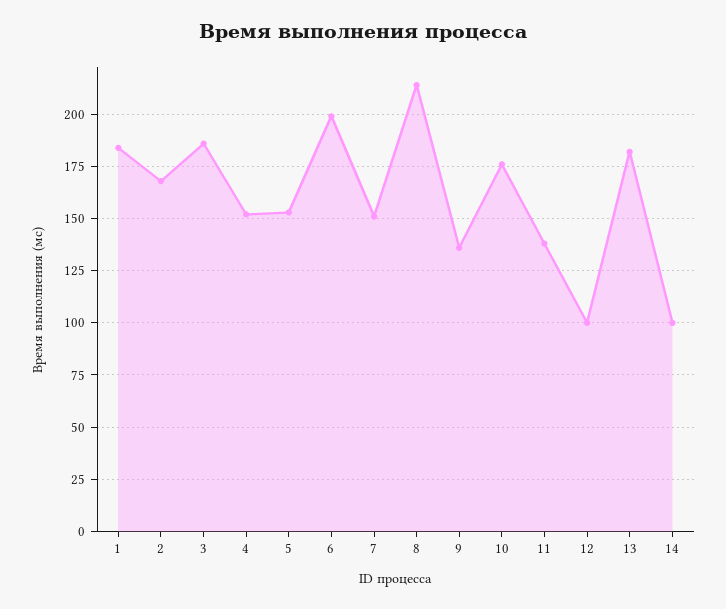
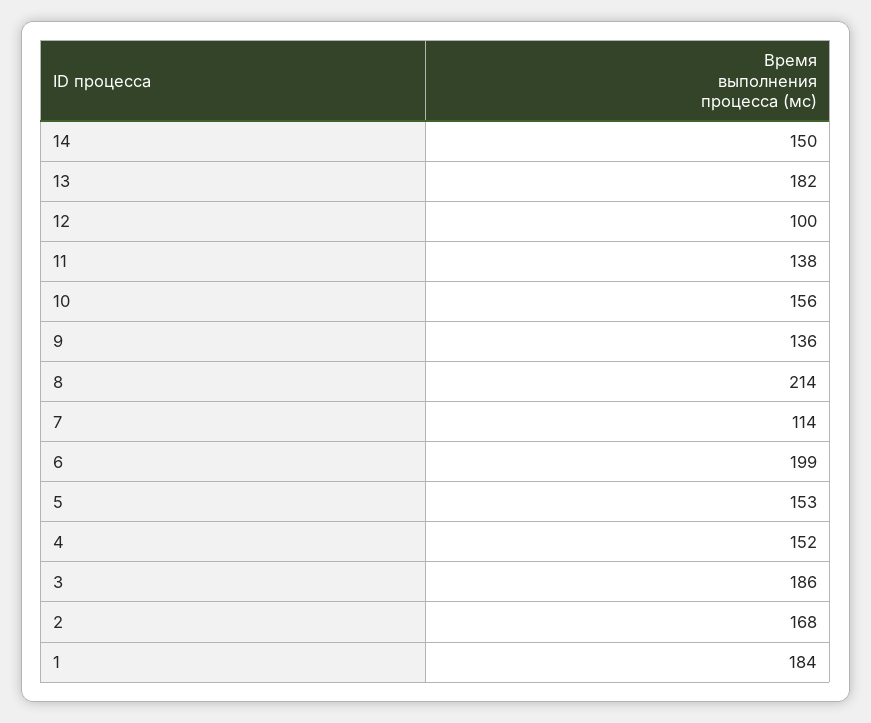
7: 150 -> 114
10: 175 -> 156
14: 100 -> 150

